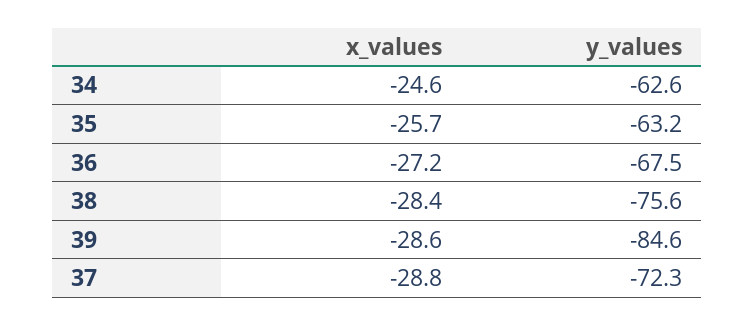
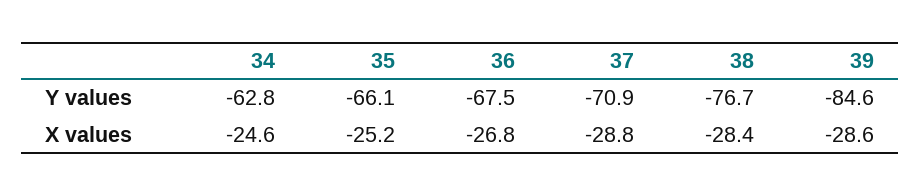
y_values, 34: -62.6 -> -62.8
x_values, 35: -25.7 -> -25.2
y_values, 35: -63.2 -> -66.1
x_values, 36: -27.2 -> -26.8
y_values, 38: -75.6 -> -76.7
y_values, 37: -72.3 -> -70.9

